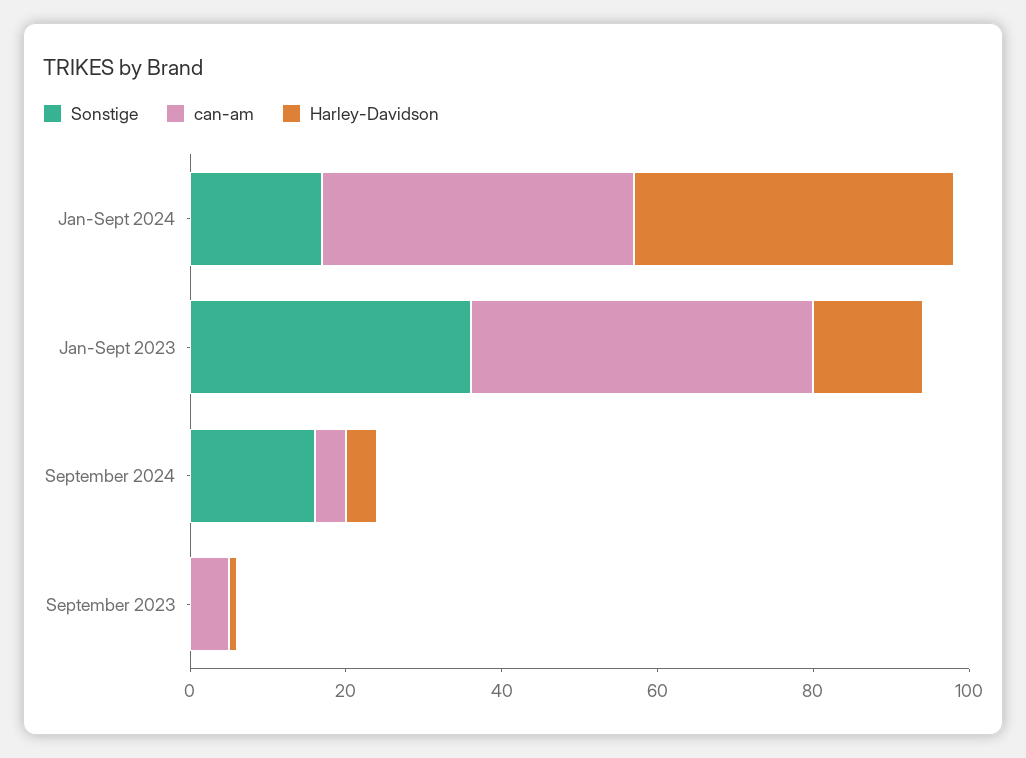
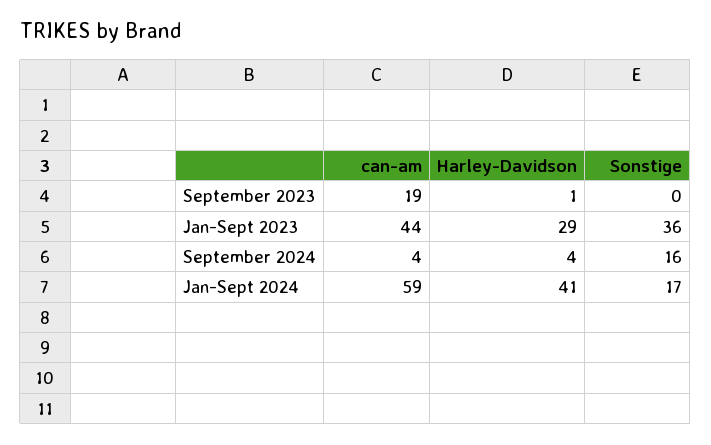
can-am, Jan-Sept 2024: 40 -> 59
Harley-Davidson, Jan-Sept 2023: 15 -> 29
can-am, September 2023: 5 -> 19

